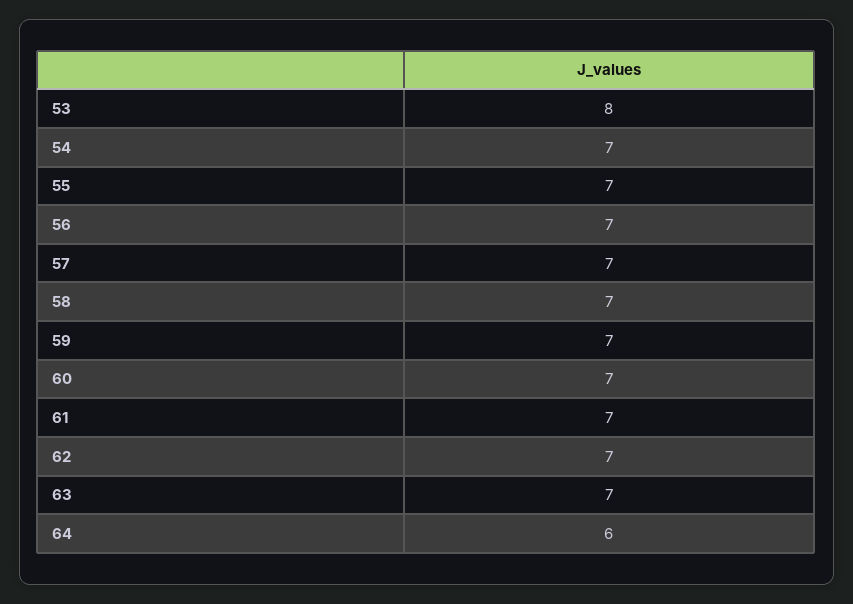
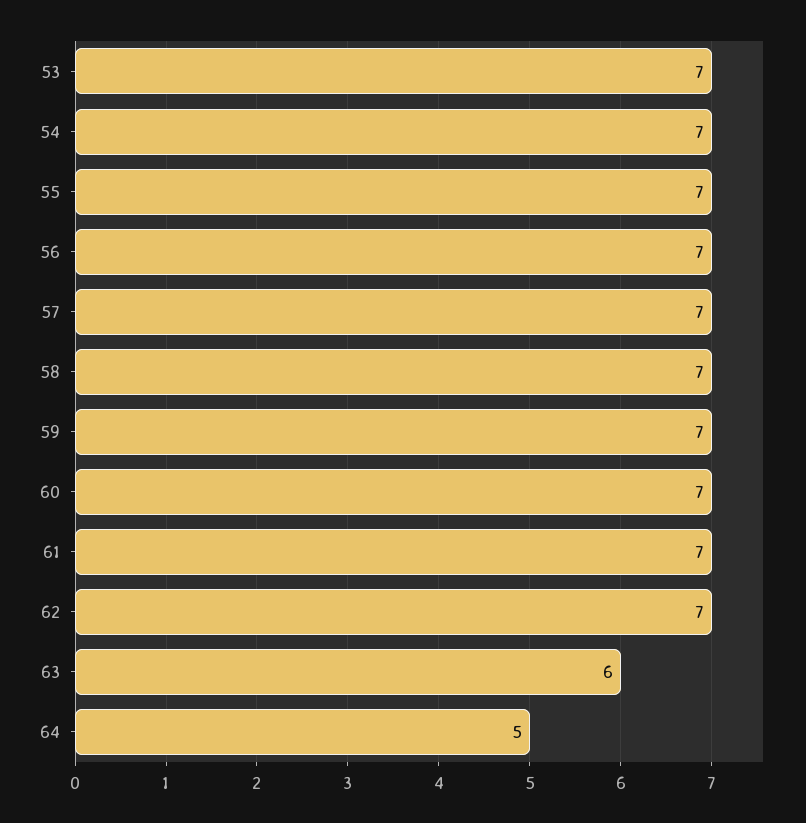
53: 8 -> 7
63: 7 -> 6
64: 6 -> 5

